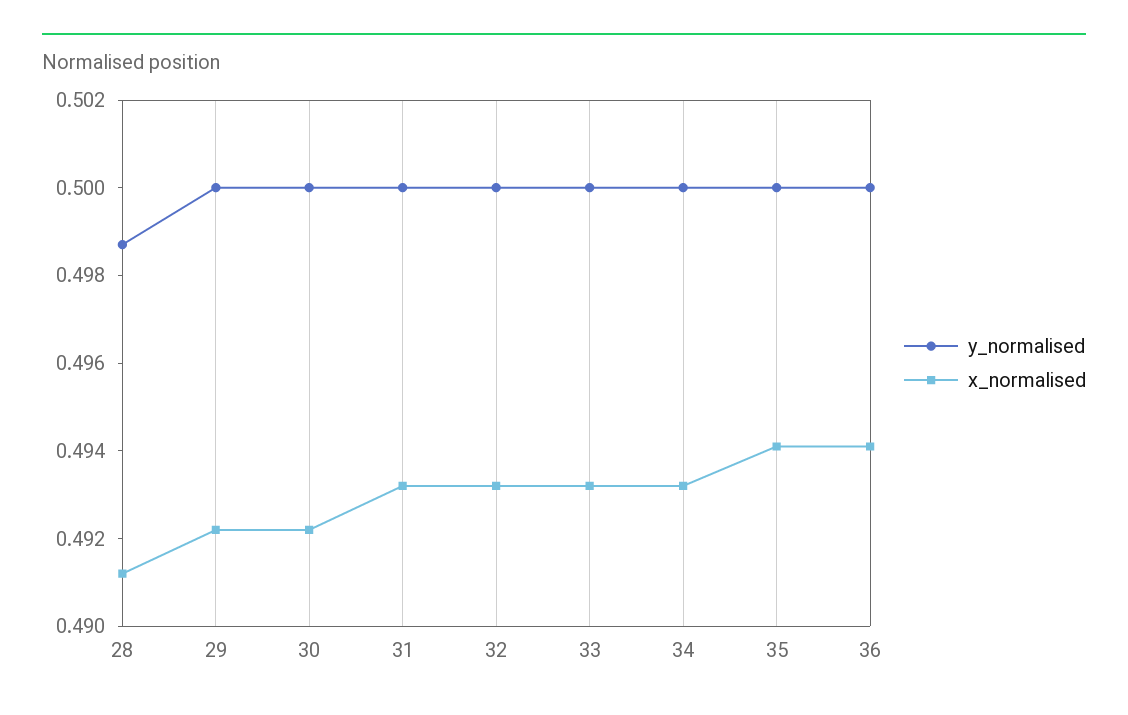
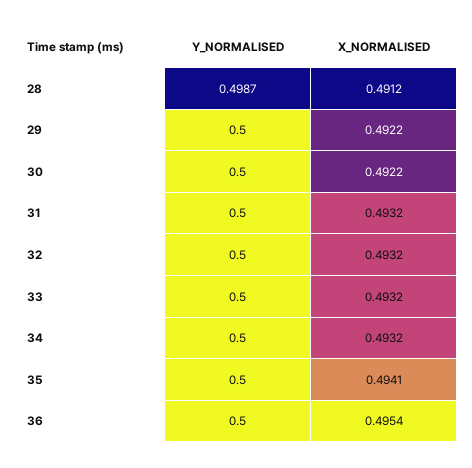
x_normalised, 36: 0.494 -> 0.4954

